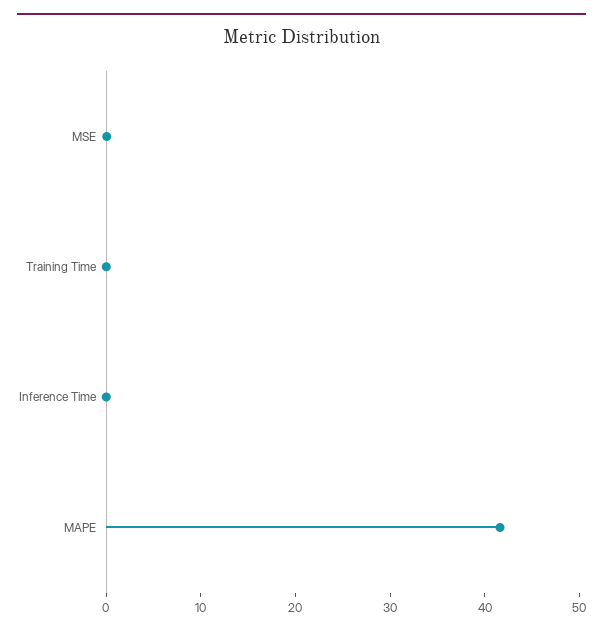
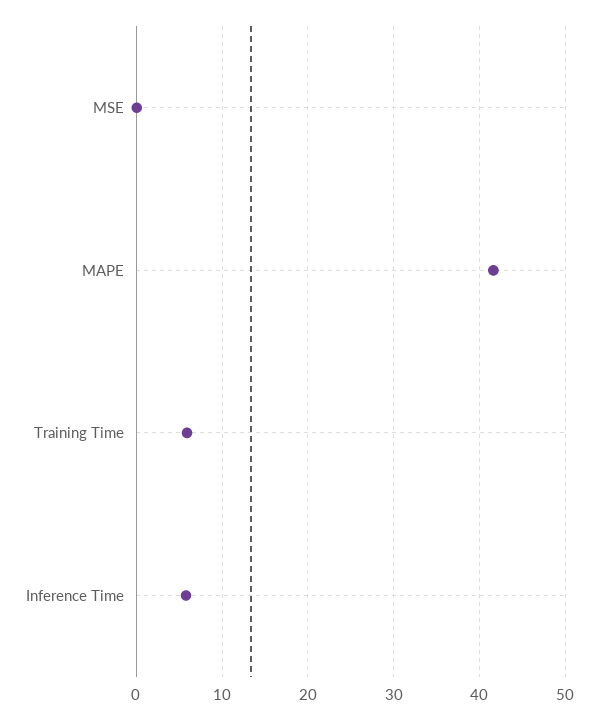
Training Time: 0 -> 6
Inference Time: 0 -> 6

